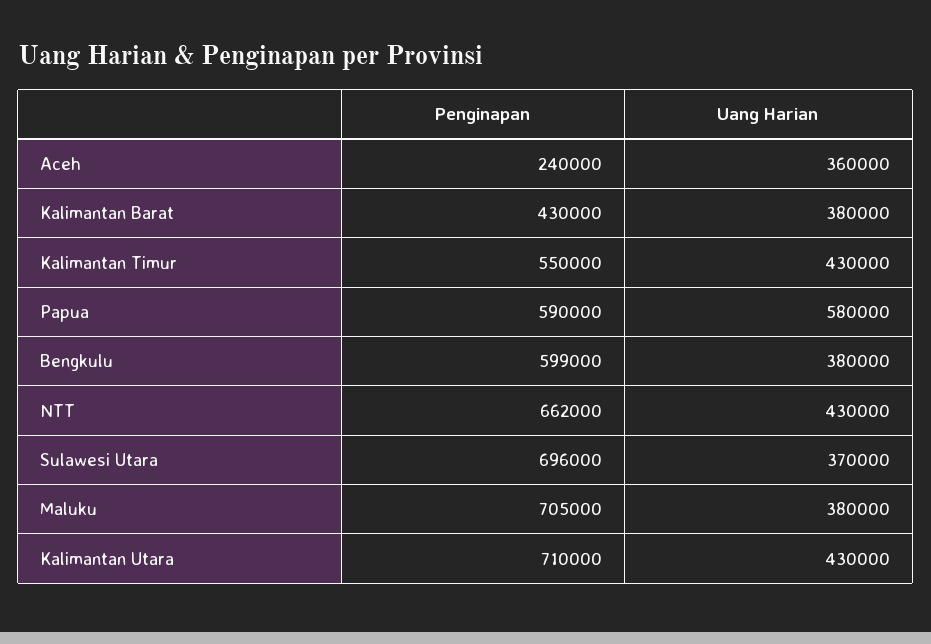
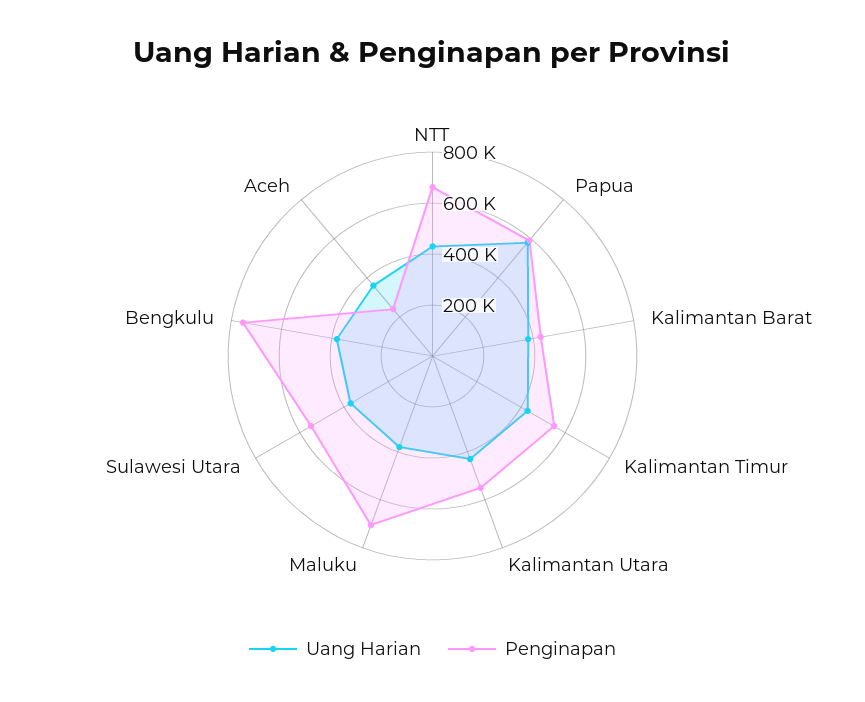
Penginapan, Bengkulu: 599000 -> 750000
Penginapan, Sulawesi Utara: 696000 -> 550000
Penginapan, Kalimantan Utara: 710000 -> 550000

